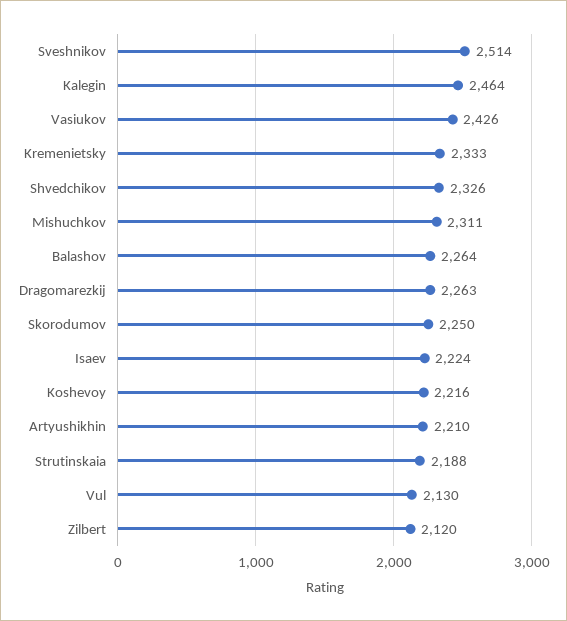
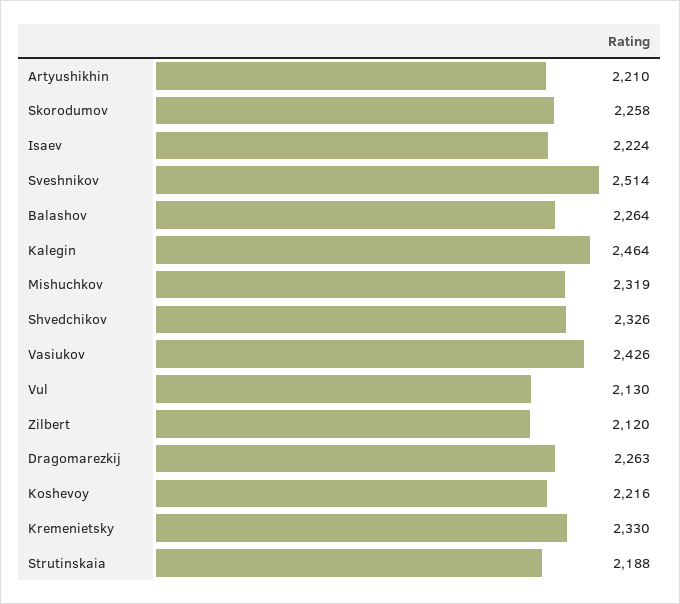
Kremenietsky: 2333 -> 2330
Mishuchkov: 2311 -> 2319
Skorodumov: 2250 -> 2258

